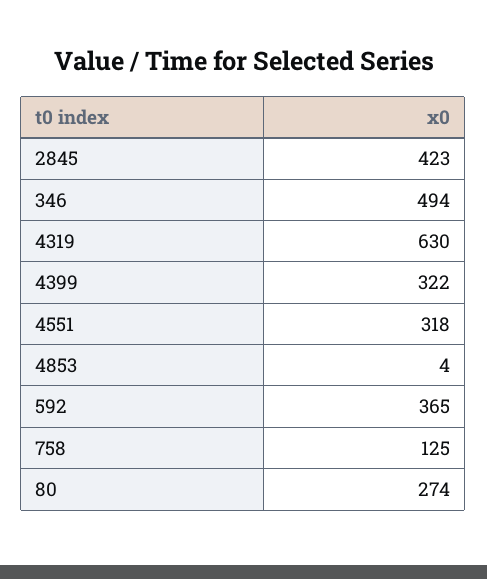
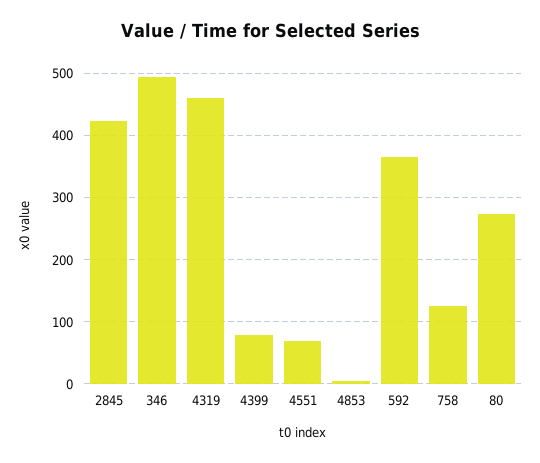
4319: 630 -> 460
4399: 322 -> 80
4551: 318 -> 70

